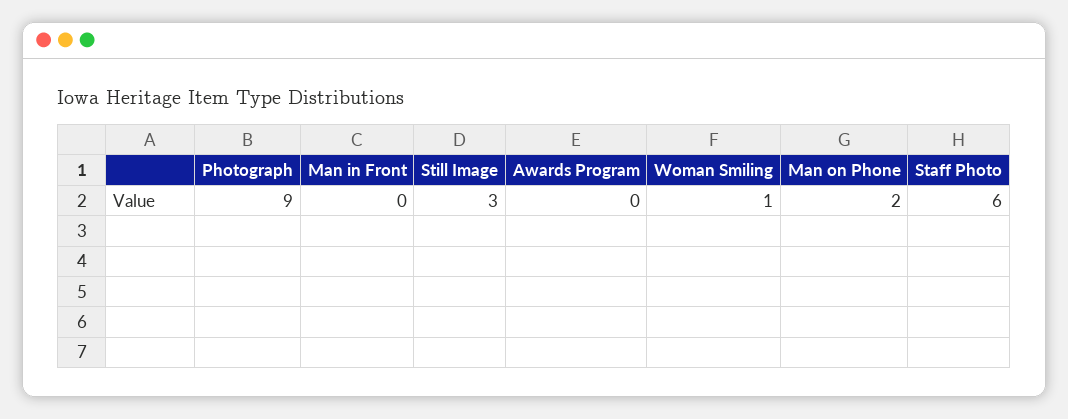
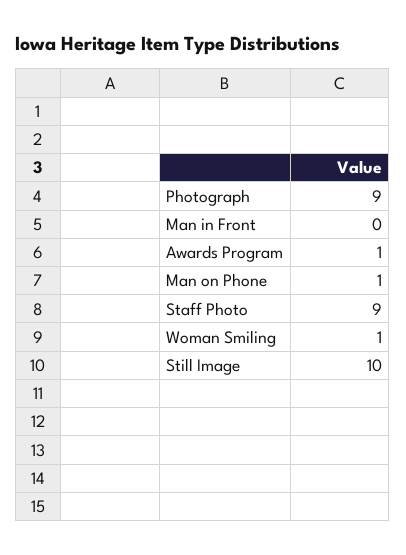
Still Image: 3 -> 10
Awards Program: 0 -> 1
Man on Phone: 2 -> 1
Staff Photo: 6 -> 9

